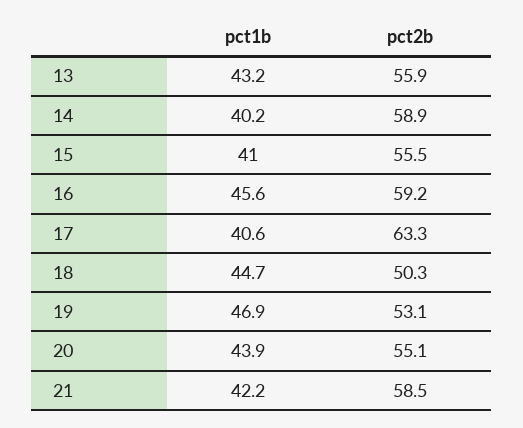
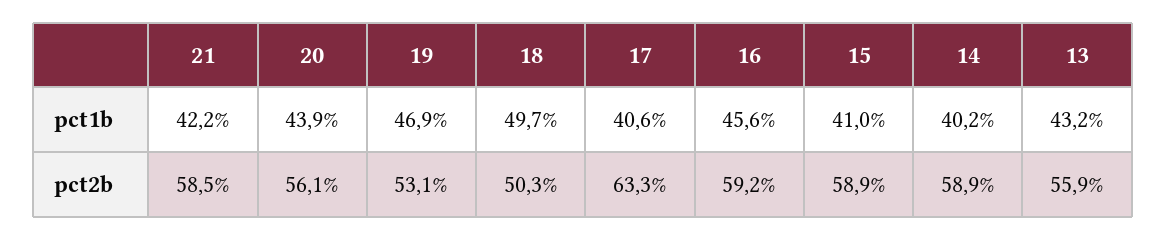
pct2b, 15: 55.5 -> 58.9
pct1b, 18: 44.7 -> 49.7
pct2b, 20: 55.1 -> 56.1

